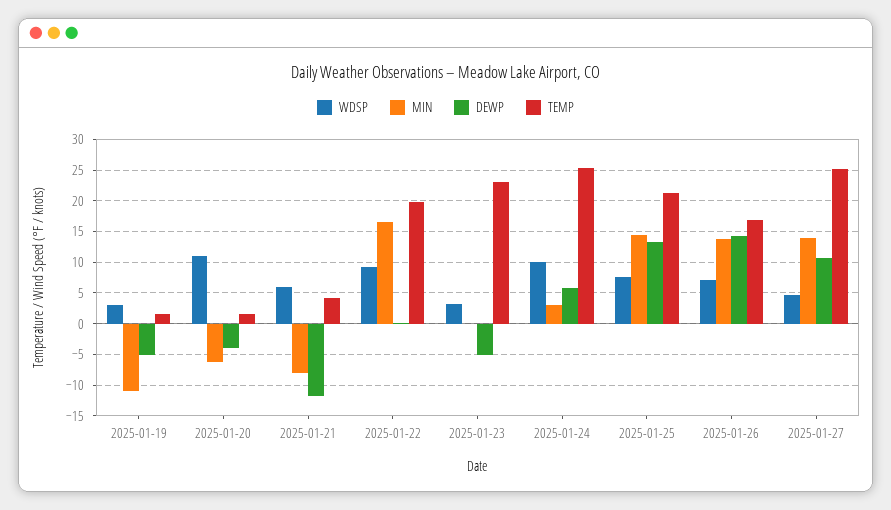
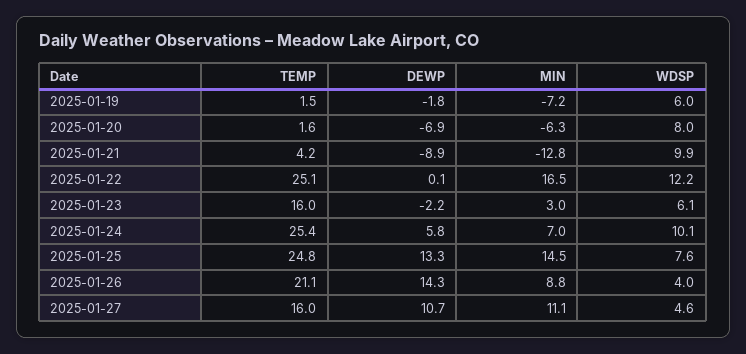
WDSP, 2025-01-19: 3 -> 6
MIN, 2025-01-19: -11 -> -7.2
DEWP, 2025-01-19: -5 -> -1.8
WDSP, 2025-01-20: 11 -> 8
DEWP, 2025-01-20: -4 -> -6.9
WDSP, 2025-01-21: 6 -> 9.9
MIN, 2025-01-21: -8 -> -12.8
DEWP, 2025-01-21: -12 -> -8.9
WDSP, 2025-01-22: 9 -> 12.2
TEMP, 2025-01-22: 20 -> 25.1
WDSP, 2025-01-23: 3 -> 6.1
MIN, 2025-01-23: 0 -> 3
DEWP, 2025-01-23: -5 -> -2.2
TEMP, 2025-01-23: 23 -> 16
MIN, 2025-01-24: 3 -> 7
TEMP, 2025-01-25: 21 -> 24.8
WDSP, 2025-01-26: 7 -> 4
MIN, 2025-01-26: 14 -> 8.8
TEMP, 2025-01-26: 17 -> 21.1
MIN, 2025-01-27: 14 -> 11.1
TEMP, 2025-01-27: 25 -> 16

